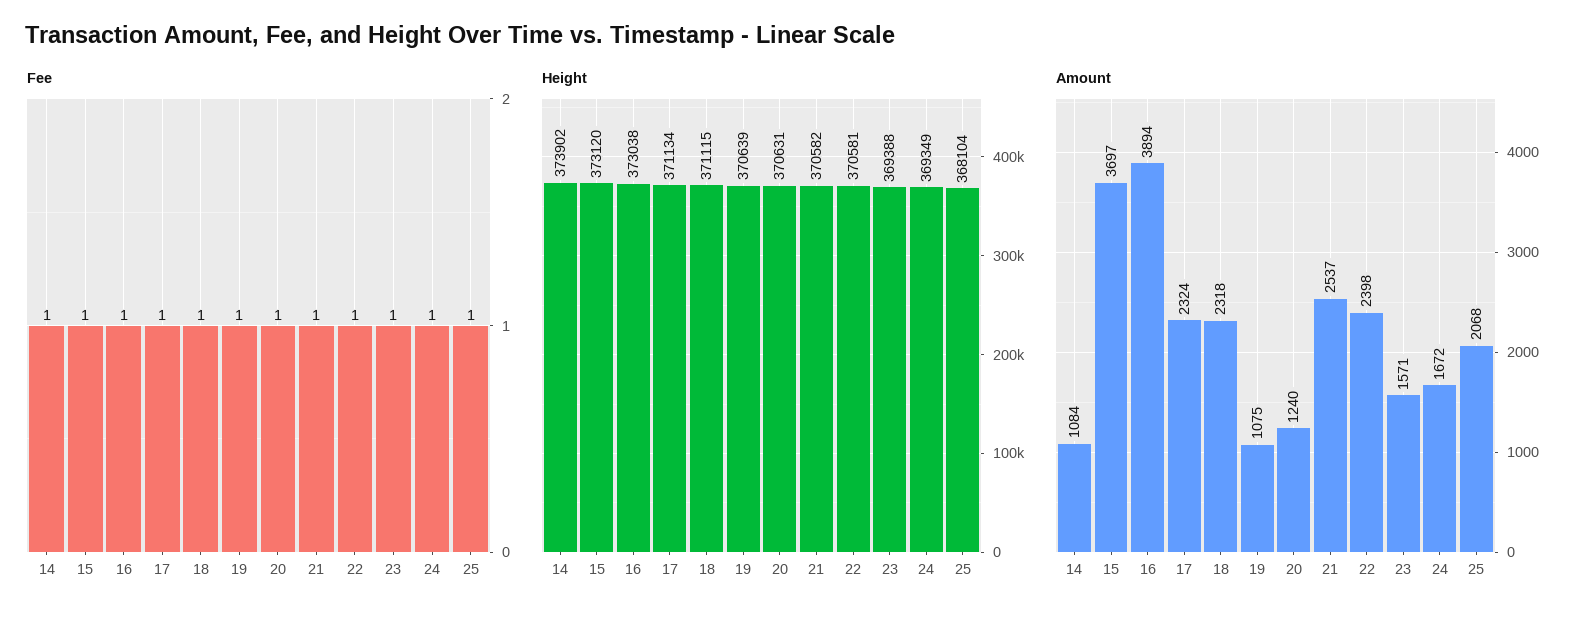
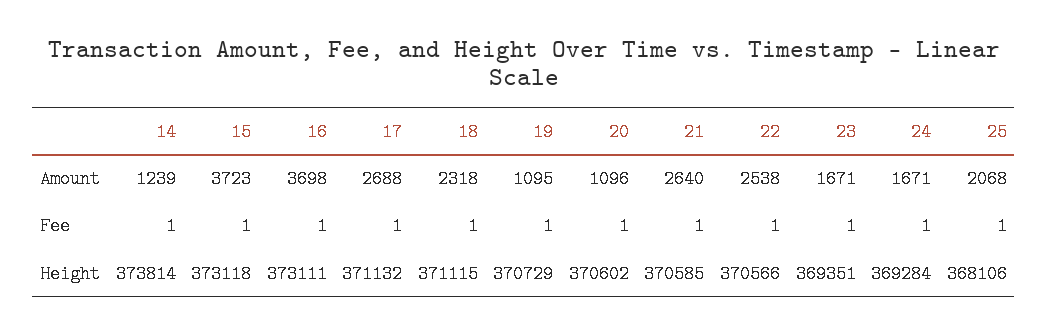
Height, 14: 373902 -> 373814
Height, 15: 373120 -> 373118
Height, 16: 373038 -> 373111
Height, 17: 371134 -> 371132
Height, 19: 370639 -> 370729
Height, 20: 370631 -> 370602
Height, 21: 370582 -> 370585
Height, 22: 370581 -> 370566
Height, 23: 369388 -> 369351
Height, 24: 369349 -> 369284
Height, 25: 368104 -> 368106
Amount, 14: 1084 -> 1239
Amount, 15: 3697 -> 3723
Amount, 16: 3894 -> 3698
Amount, 17: 2324 -> 2688
Amount, 19: 1075 -> 1095
Amount, 20: 1240 -> 1096
Amount, 21: 2537 -> 2640
Amount, 22: 2398 -> 2538
Amount, 23: 1571 -> 1671
Amount, 24: 1672 -> 1671

